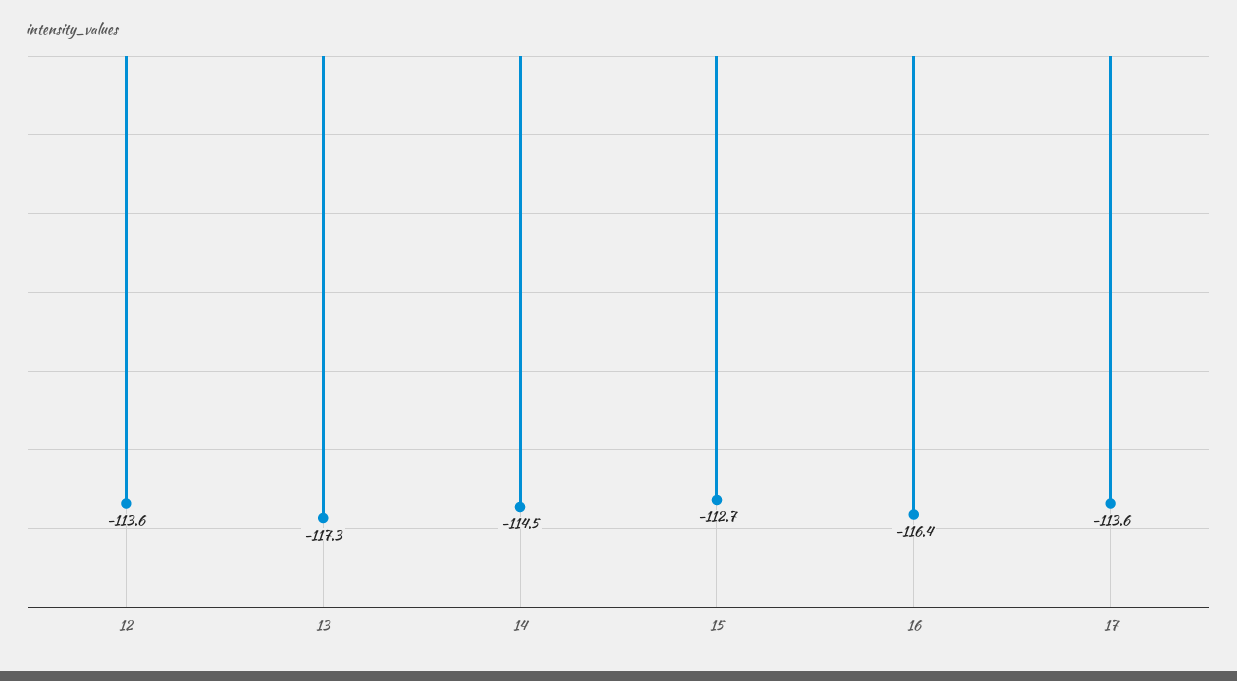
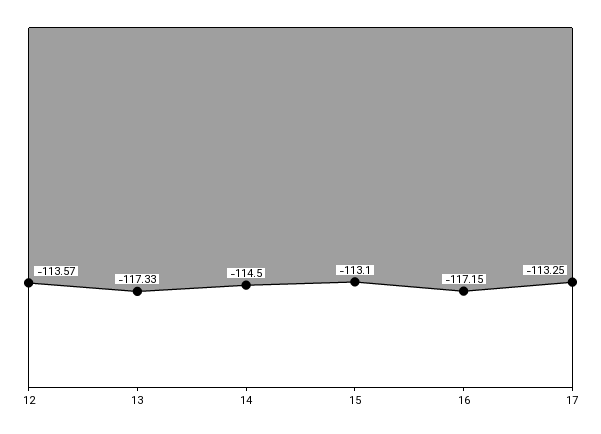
15: -112.7 -> -113.1
16: -116.4 -> -117.15
17: -113.6 -> -113.25

